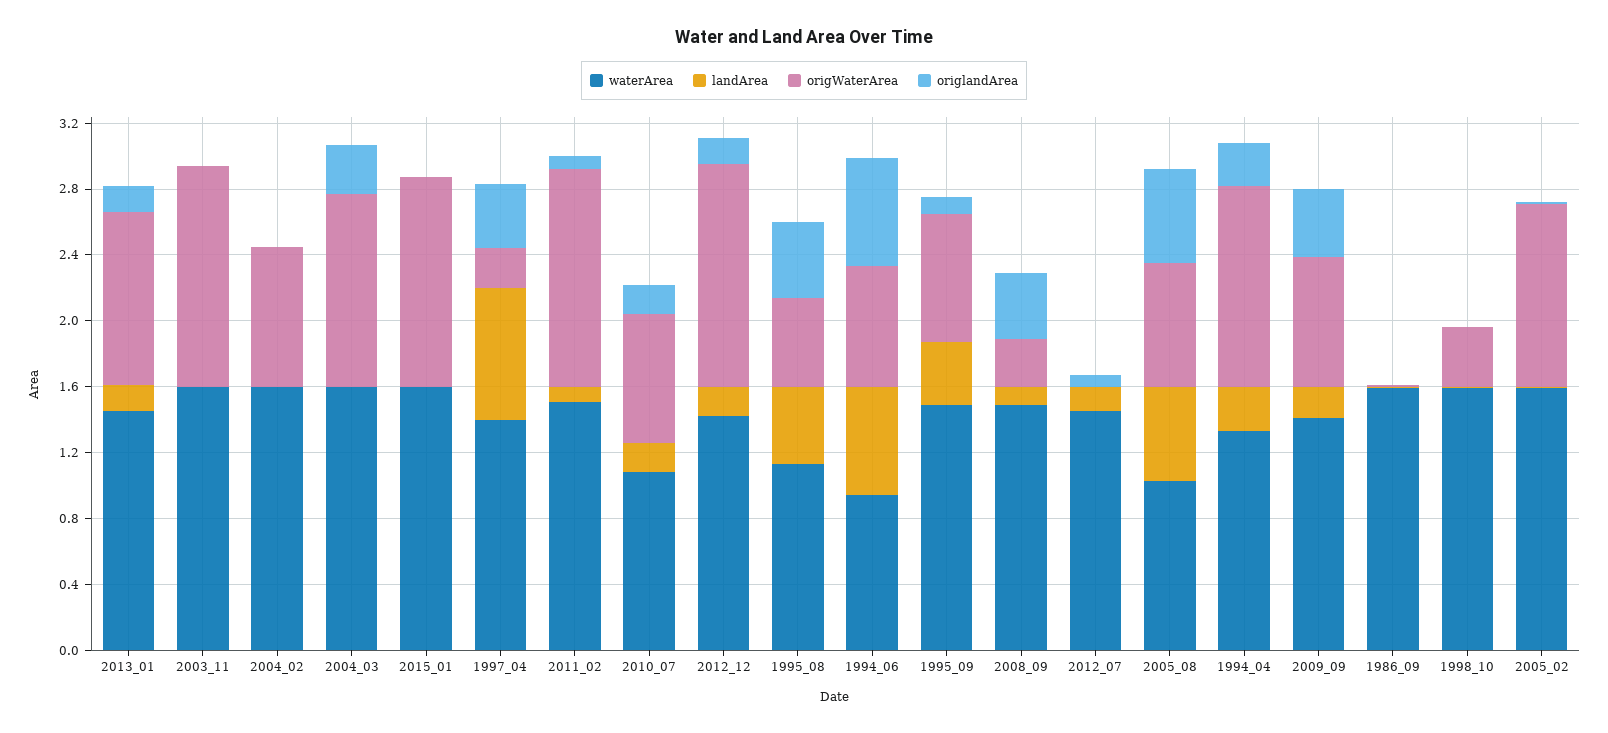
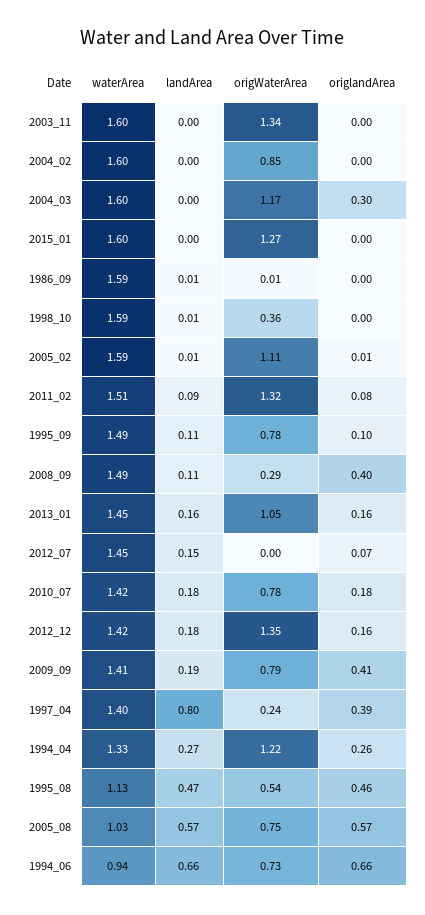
waterArea, 2010_07: 1.1 -> 1.42
landArea, 1995_09: 0.4 -> 0.11

